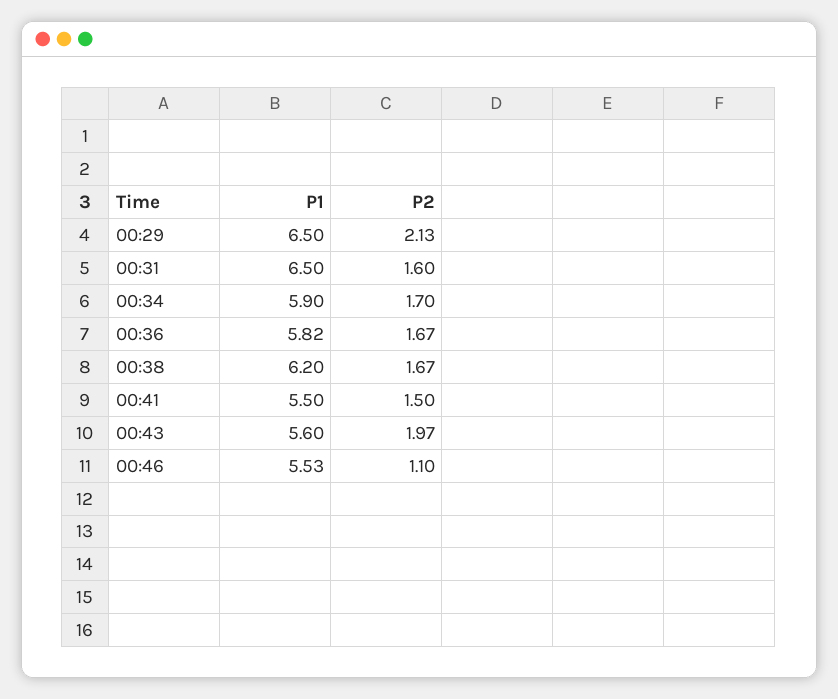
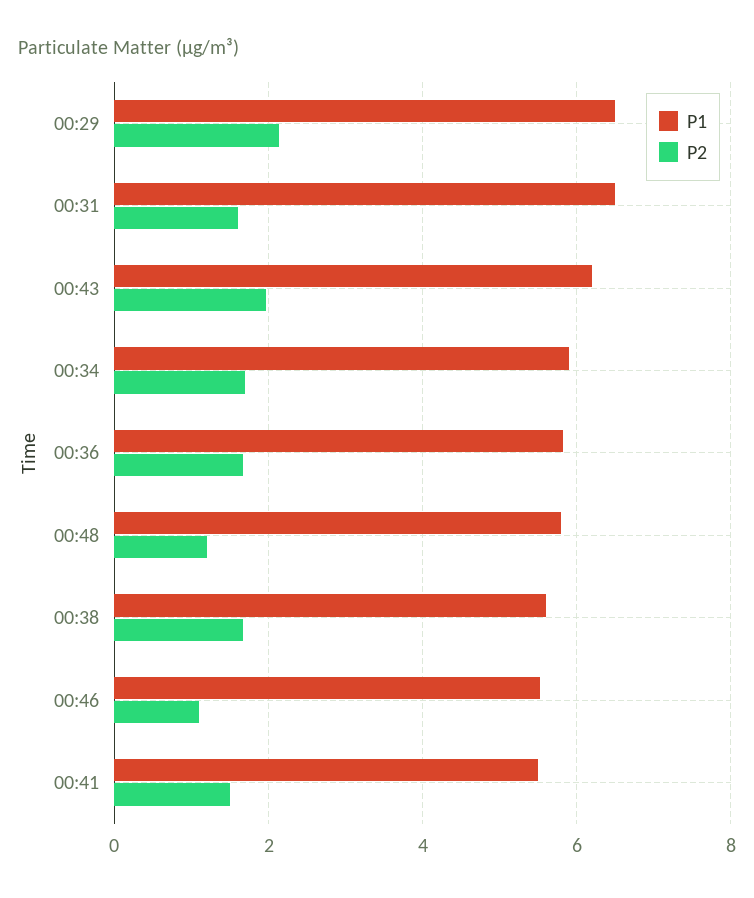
P1, 00:38: 6.2 -> 5.6
P1, 00:43: 5.6 -> 6.2
P1, 00:48: none -> 5.8
P2, 00:48: none -> 1.2

